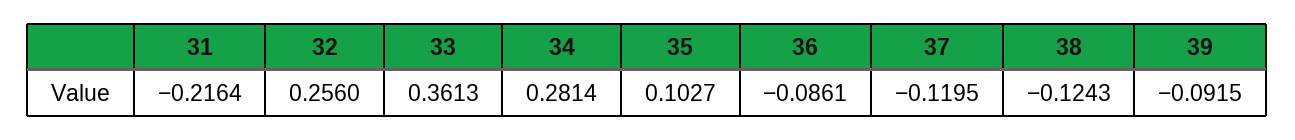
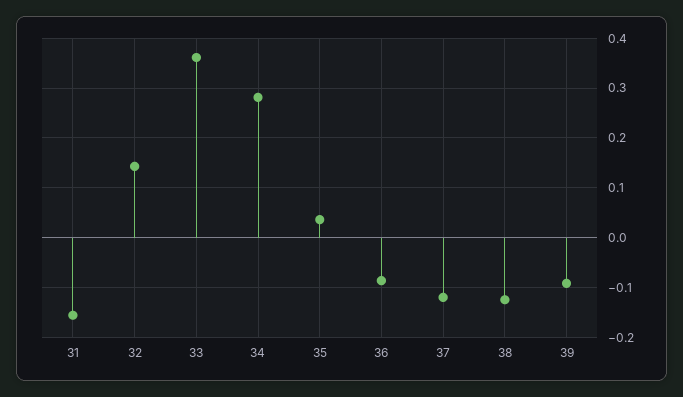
31: -0.2164 -> -0.16
32: 0.256 -> 0.14
35: 0.1027 -> 0.04

